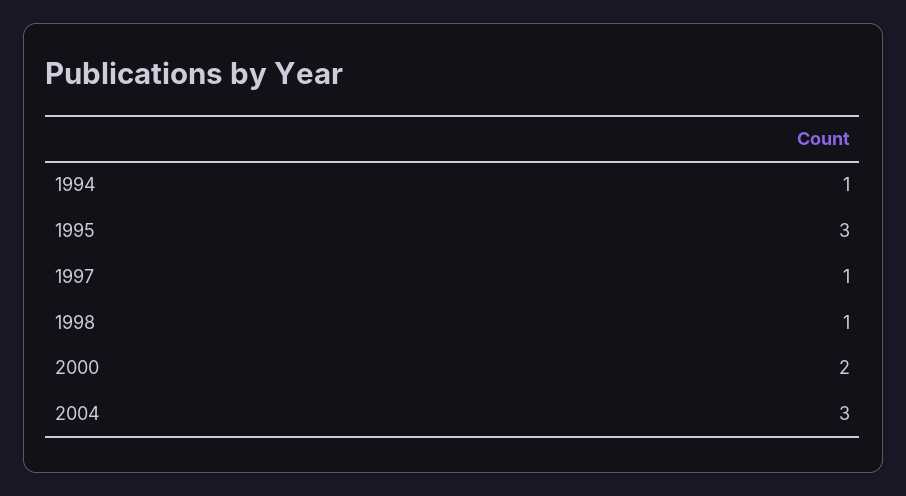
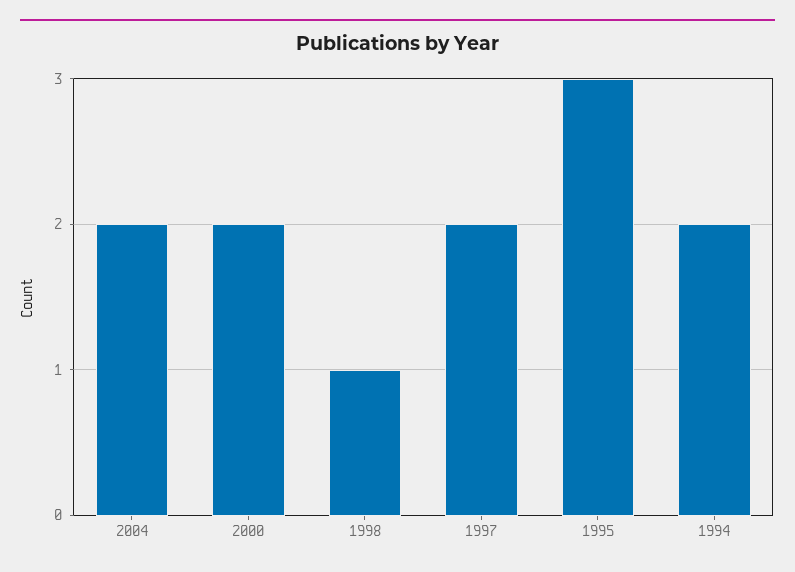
1994: 1 -> 2
1997: 1 -> 2
2004: 3 -> 2

